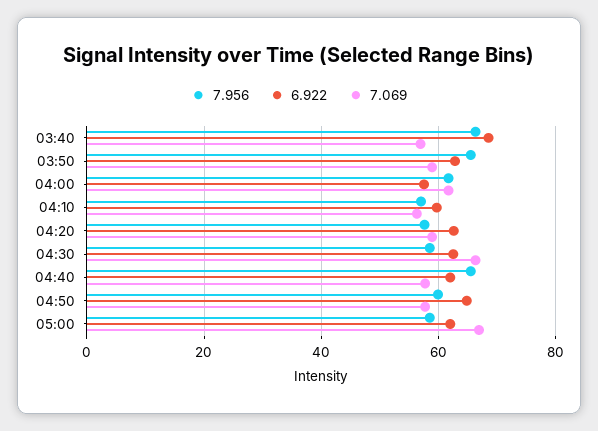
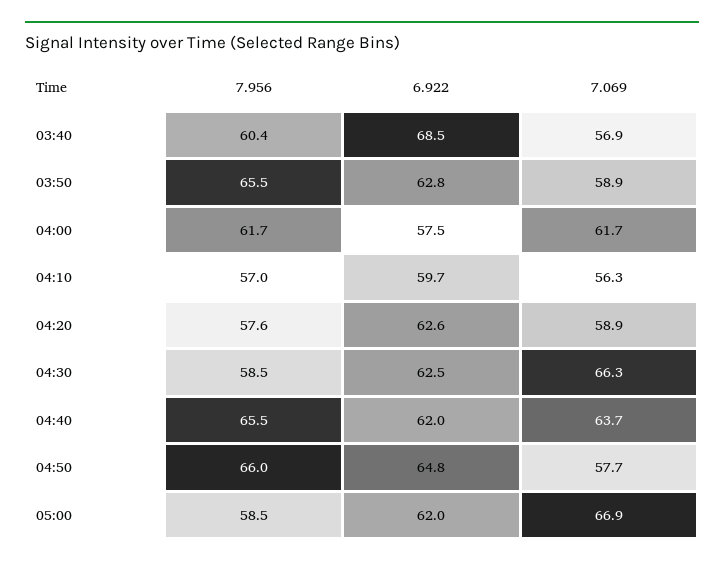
7.956, 03:40: 66 -> 60.4
7.069, 04:40: 58 -> 63.7
7.956, 04:50: 60 -> 66

